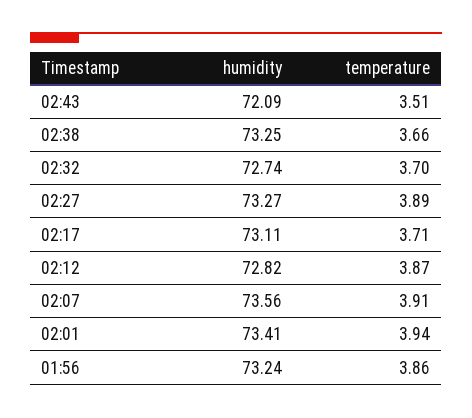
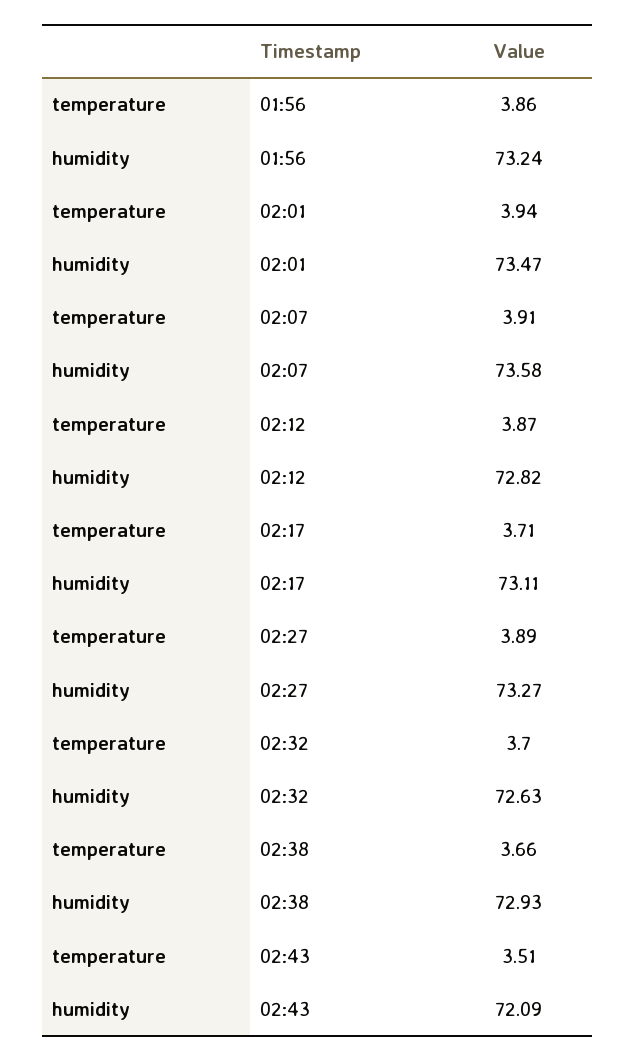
humidity, 02:38: 73.25 -> 72.93
humidity, 02:32: 72.74 -> 72.63
humidity, 02:07: 73.56 -> 73.58
humidity, 02:01: 73.41 -> 73.47

